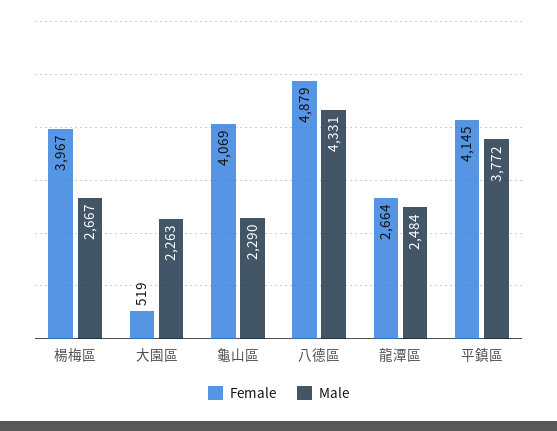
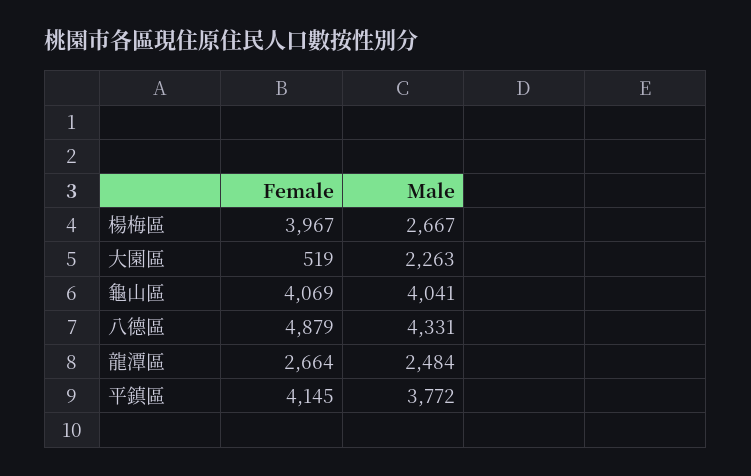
Male, 龜山區: 2290 -> 4041

